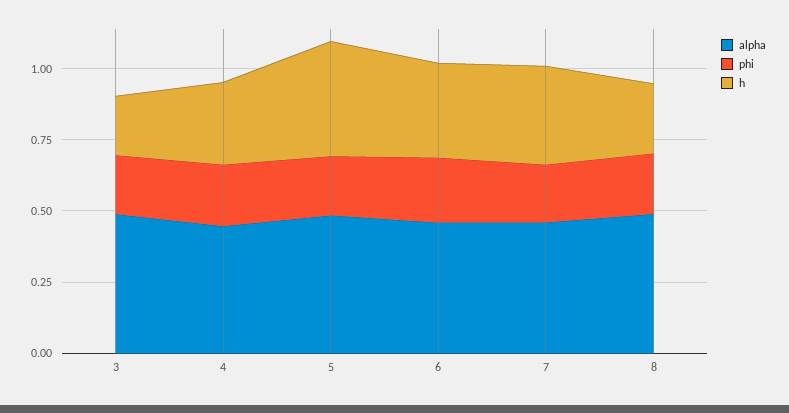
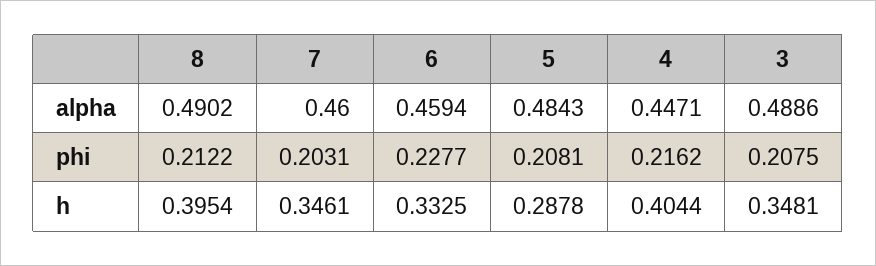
h, 3: 0.2 -> 0.3481
h, 4: 0.3 -> 0.4044
h, 5: 0.4 -> 0.2878
h, 8: 0.25 -> 0.3954

